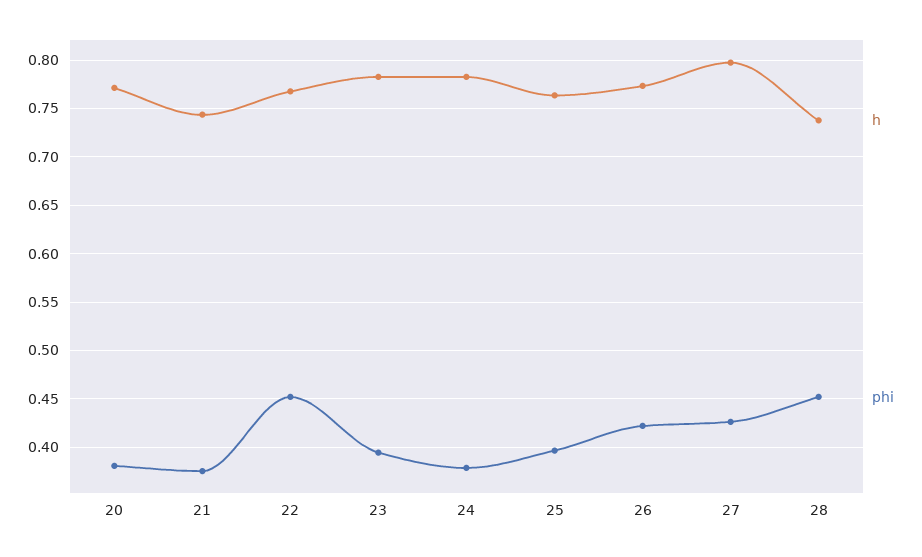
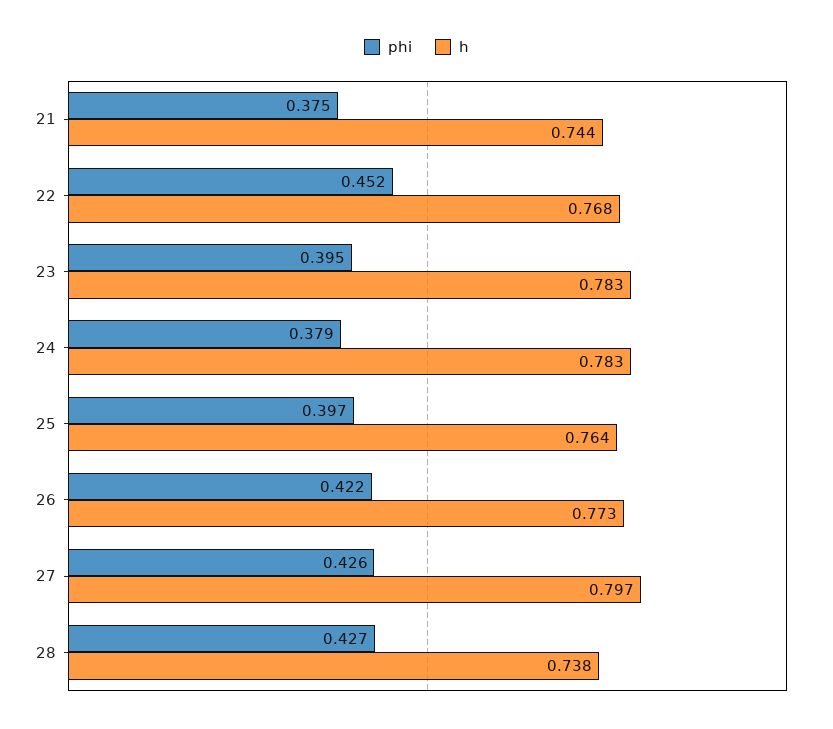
h, 20: 0.77 -> none
phi, 20: 0.38 -> none
phi, 28: 0.45 -> 0.427

